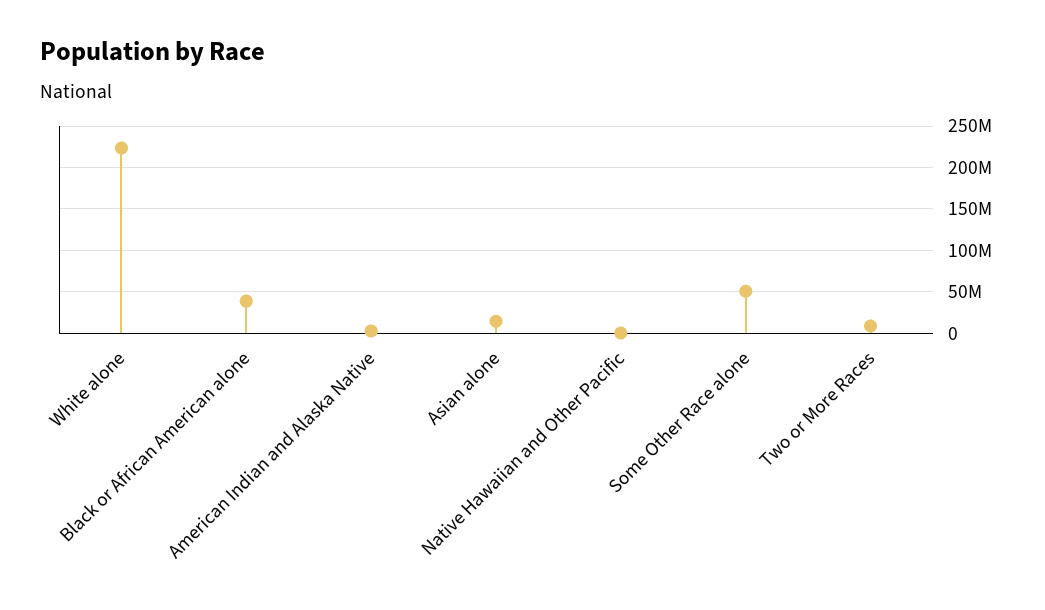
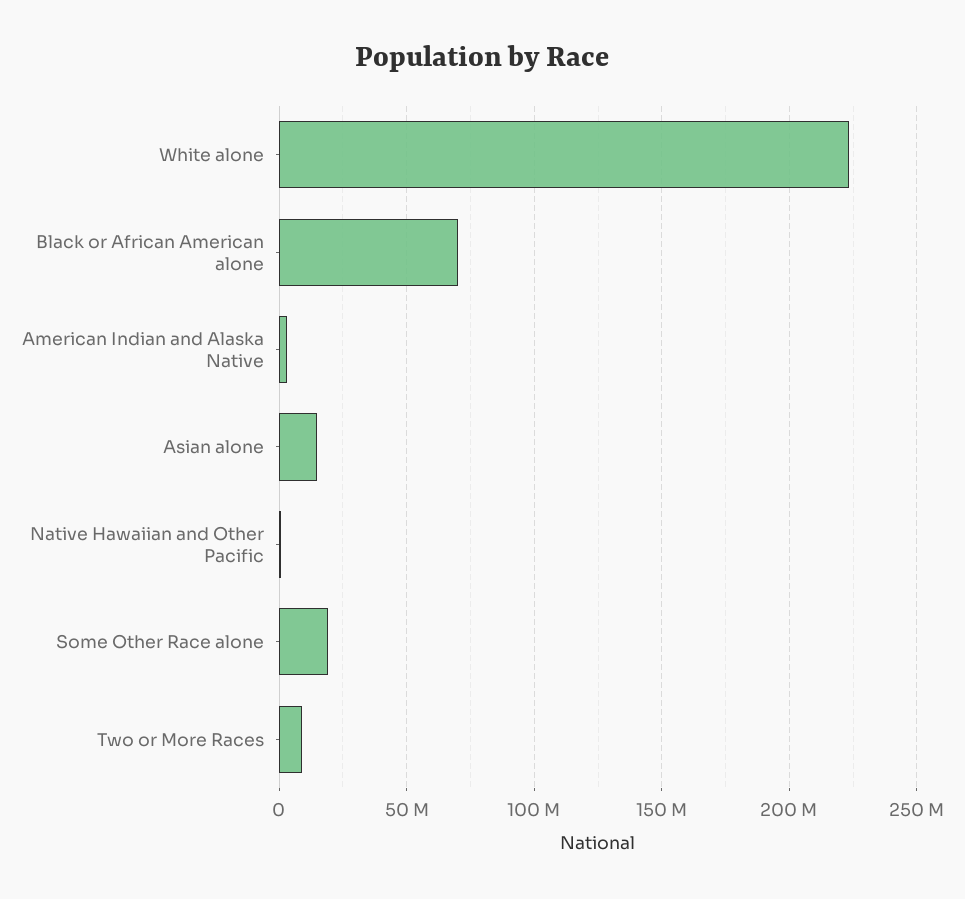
Black or African American alone: 40000000 -> 70000000
Some Other Race alone: 50000000 -> 20000000

